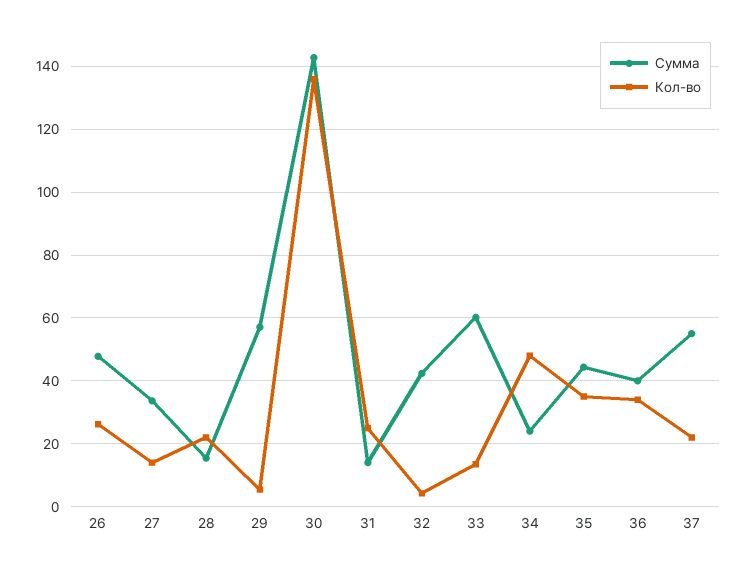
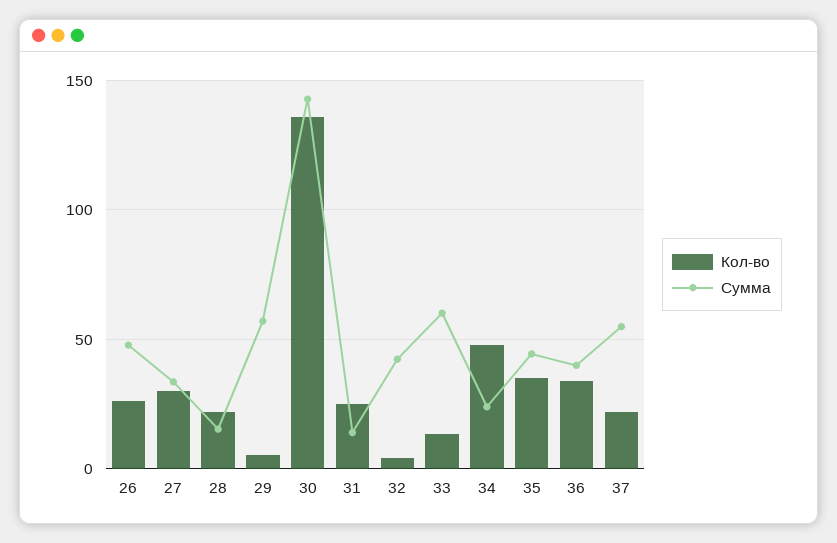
Кол-во, 27: 14 -> 30

